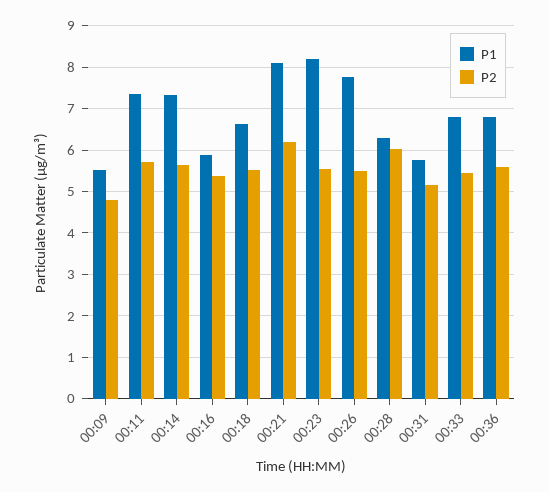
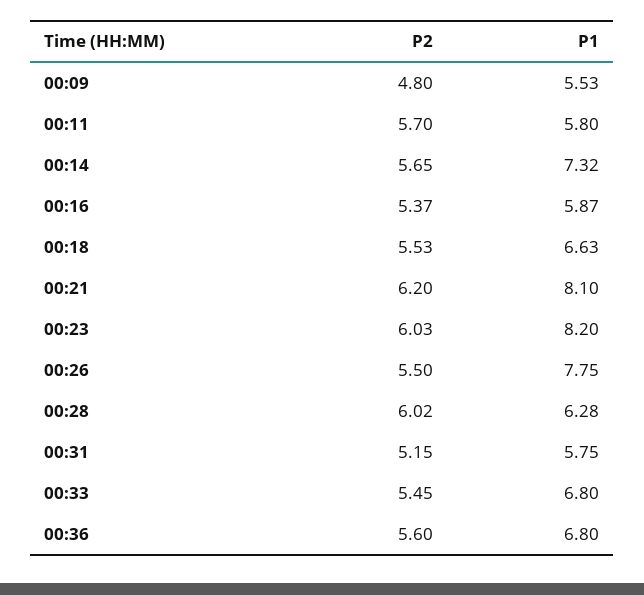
P1, 00:11: 7.4 -> 5.8
P2, 00:23: 5.6 -> 6.03

